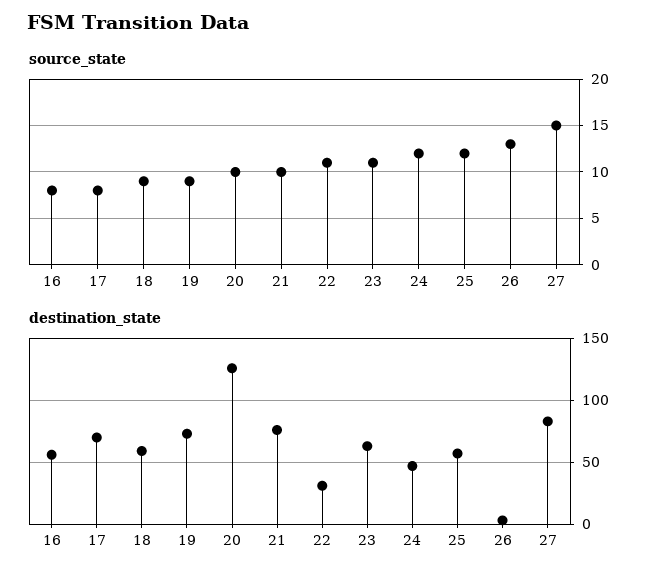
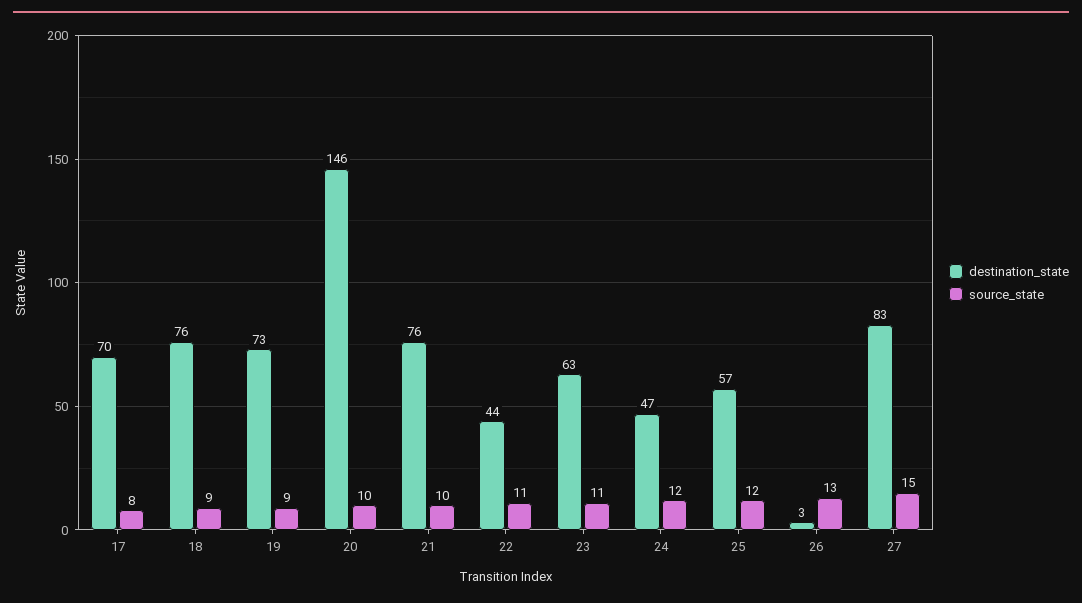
source_state, 16: 8 -> none
destination_state, 16: 55 -> none
destination_state, 18: 60 -> 76
destination_state, 20: 125 -> 146
destination_state, 22: 30 -> 44

